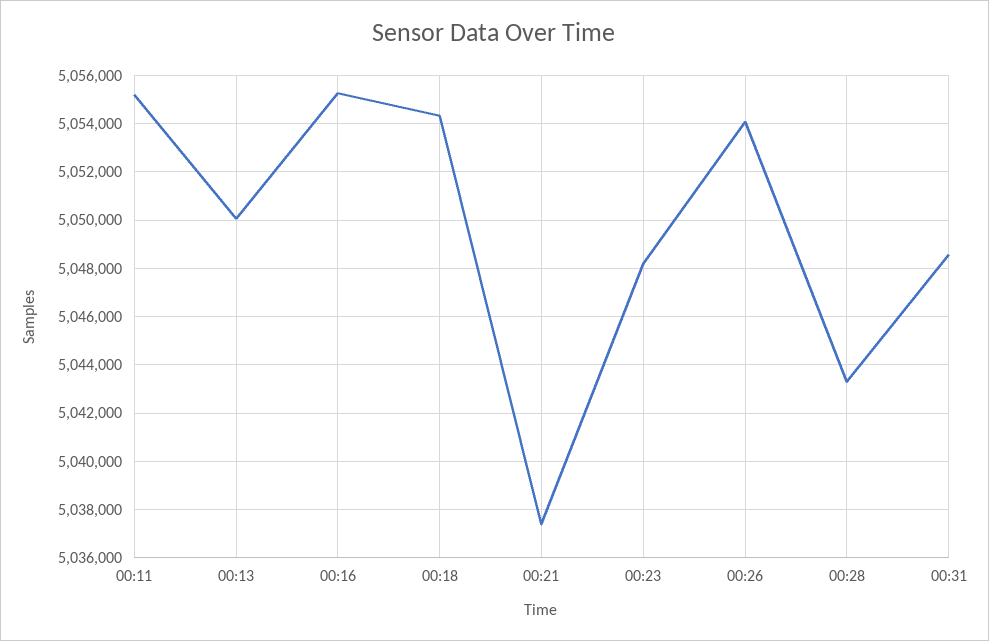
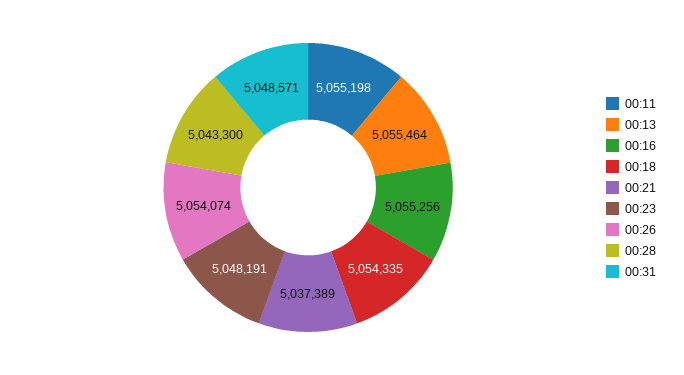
00:13: 5050000 -> 5055464

